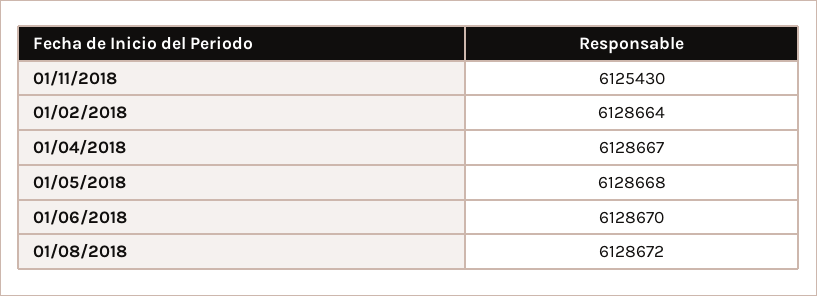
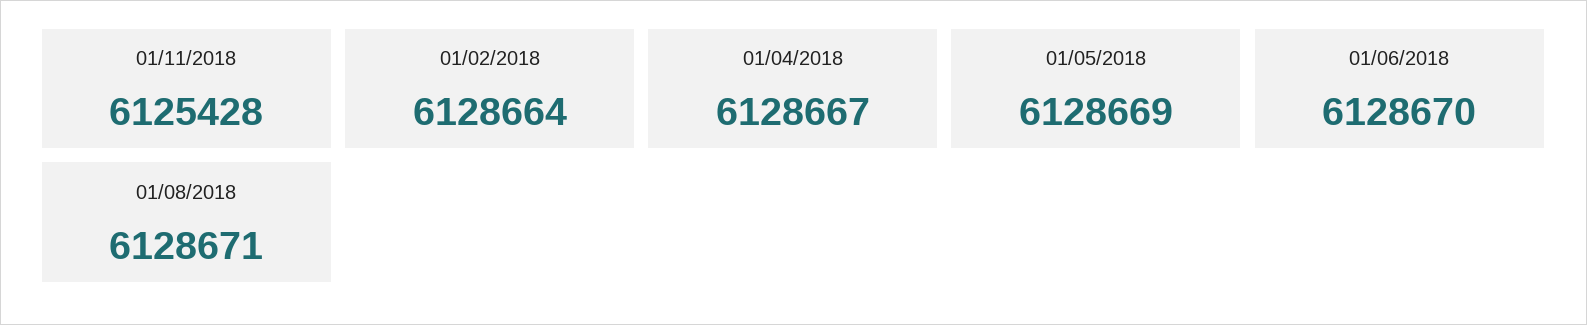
01/11/2018: 6125430 -> 6125428
01/05/2018: 6128668 -> 6128669
01/08/2018: 6128672 -> 6128671

